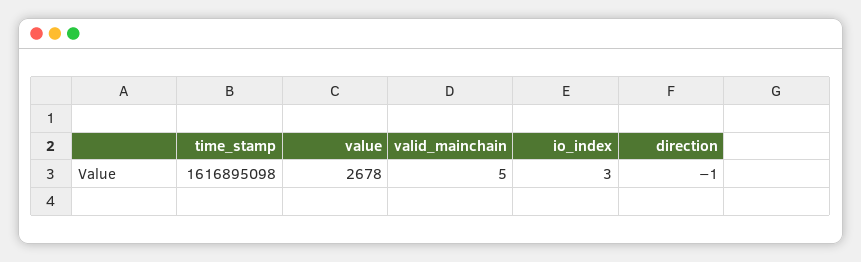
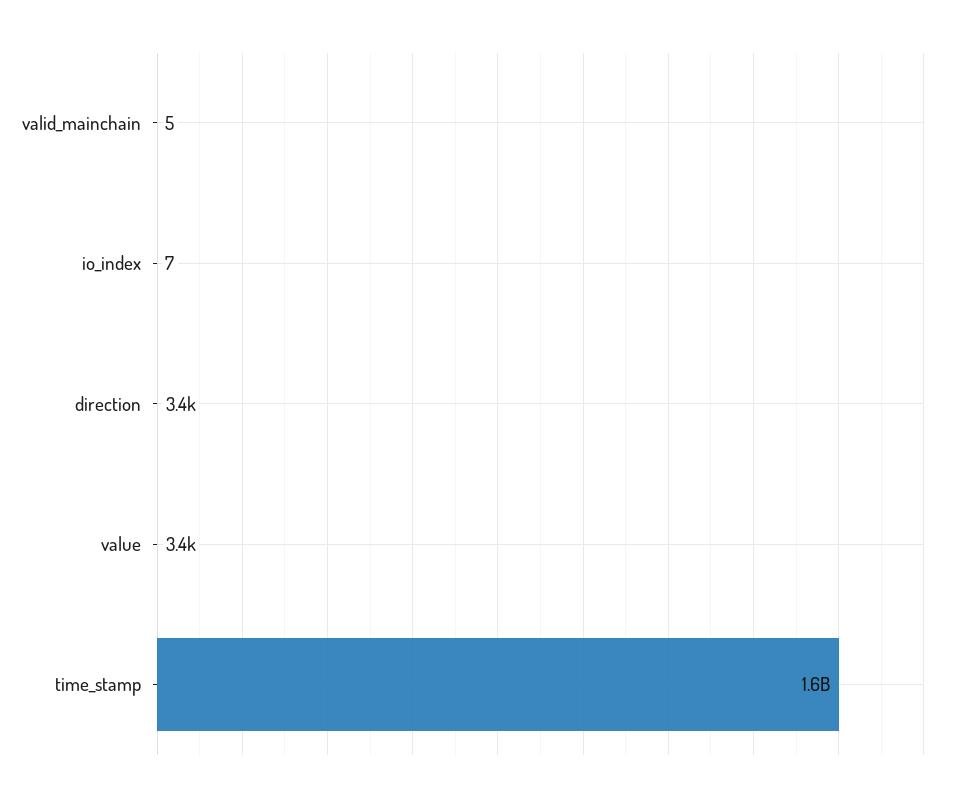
value: 2678 -> 3400
io_index: 3 -> 7
direction: -1 -> 3400

